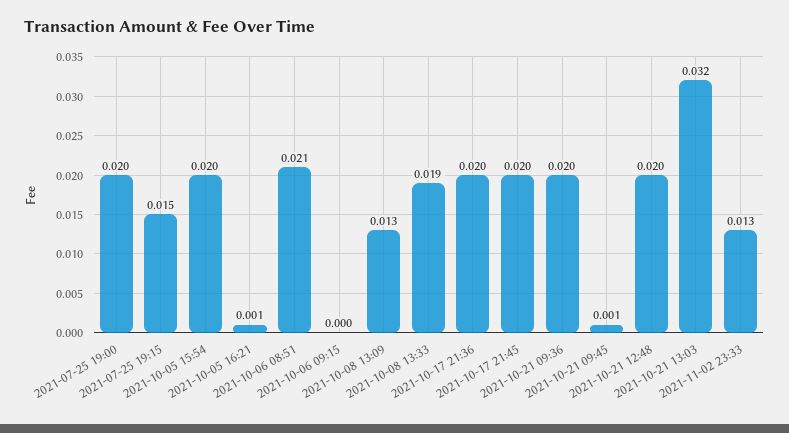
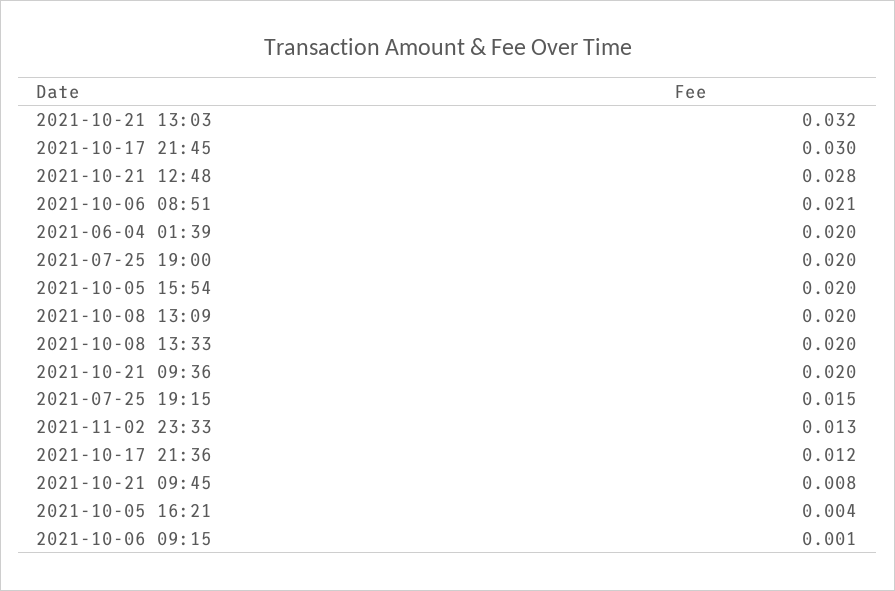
2021-10-05 16:21: 0.001 -> 0.004
2021-10-06 09:15: 0 -> 0.001
2021-10-08 13:09: 0.013 -> 0.02
2021-10-08 13:33: 0.019 -> 0.02
2021-10-17 21:36: 0.02 -> 0.012
2021-10-17 21:45: 0.02 -> 0.03
2021-10-21 09:45: 0.001 -> 0.008
2021-10-21 12:48: 0.02 -> 0.028
2021-06-04 01:39: none -> 0.02

